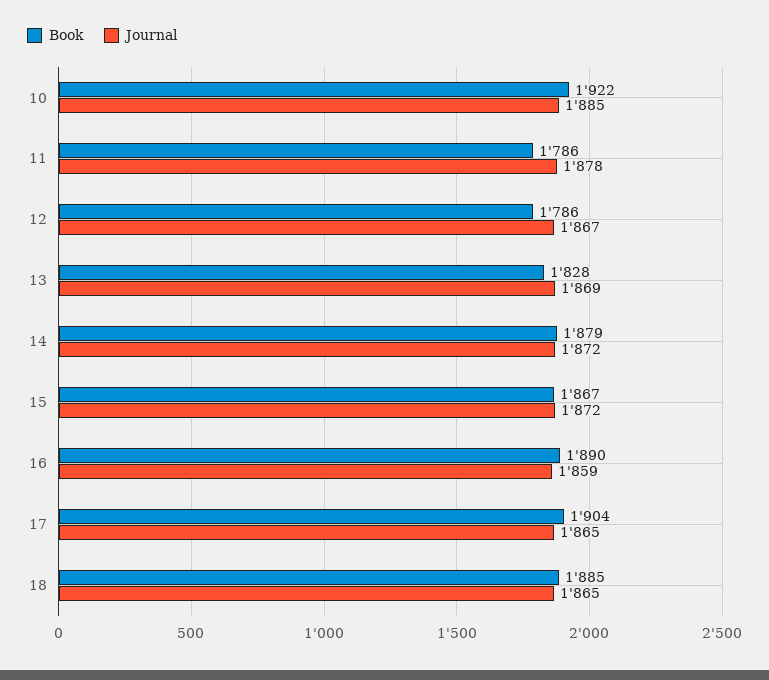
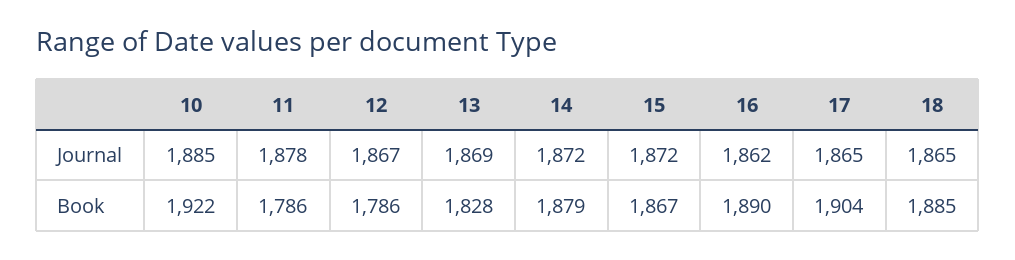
Journal, 16: 1859 -> 1862

